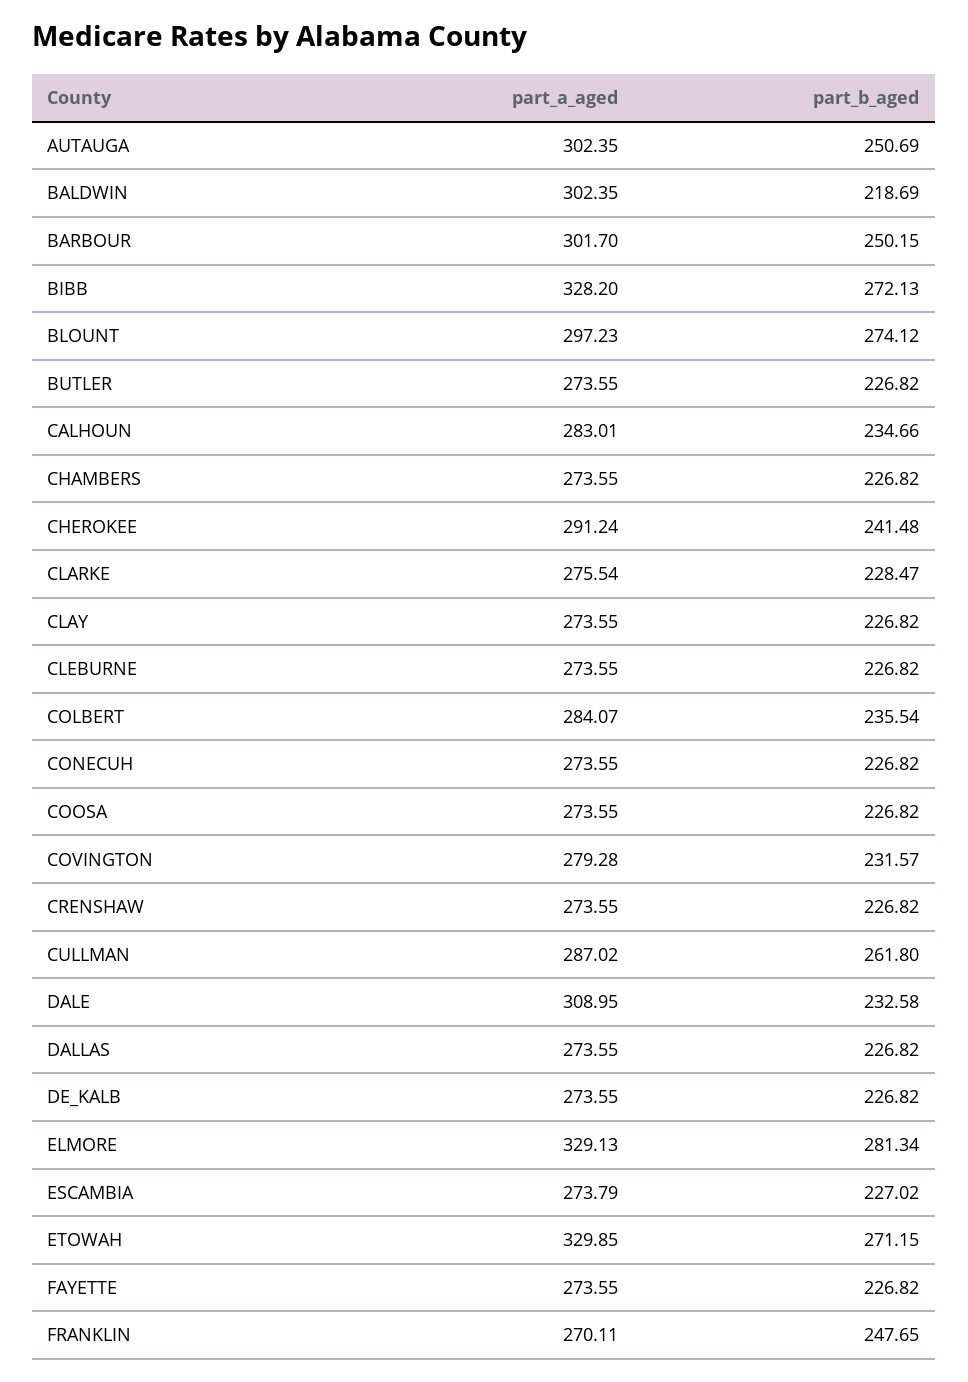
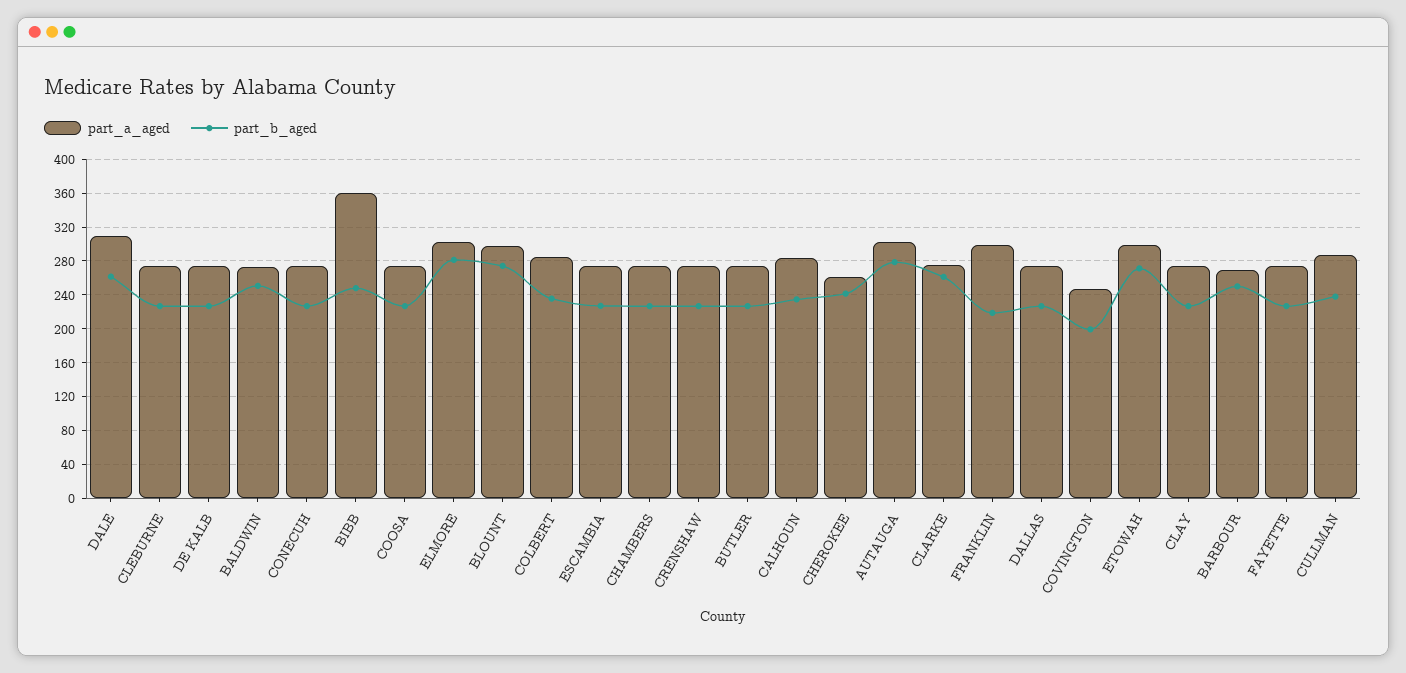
part_b_aged, AUTAUGA: 250.69 -> 280
part_a_aged, BALDWIN: 302.35 -> 270
part_b_aged, BALDWIN: 218.69 -> 250
part_a_aged, BARBOUR: 301.7 -> 270
part_a_aged, BIBB: 328.2 -> 360
part_b_aged, BIBB: 272.13 -> 250
part_a_aged, CHEROKEE: 291.24 -> 260
part_b_aged, CLARKE: 228.47 -> 260
part_a_aged, COVINGTON: 279.28 -> 250
part_b_aged, COVINGTON: 231.57 -> 200
part_b_aged, CULLMAN: 261.8 -> 240
part_b_aged, DALE: 232.58 -> 260
part_a_aged, ELMORE: 329.13 -> 300
part_a_aged, ETOWAH: 329.85 -> 300
part_a_aged, FRANKLIN: 270.11 -> 300
part_b_aged, FRANKLIN: 247.65 -> 220

